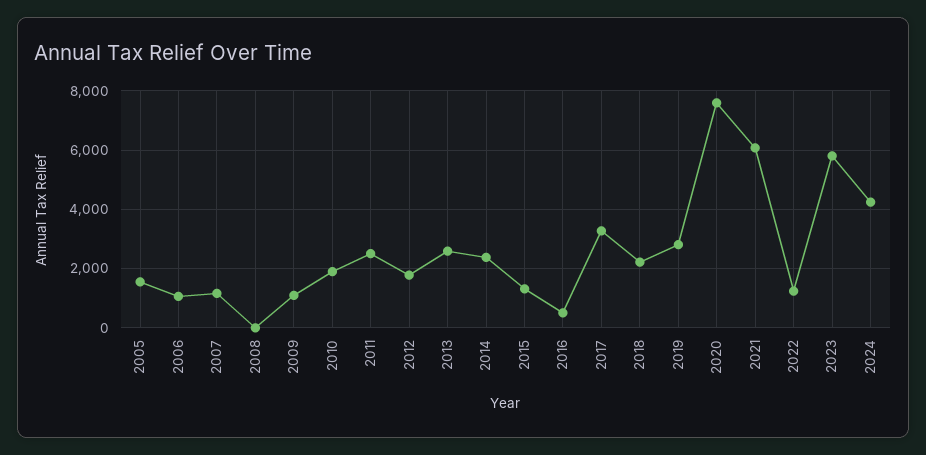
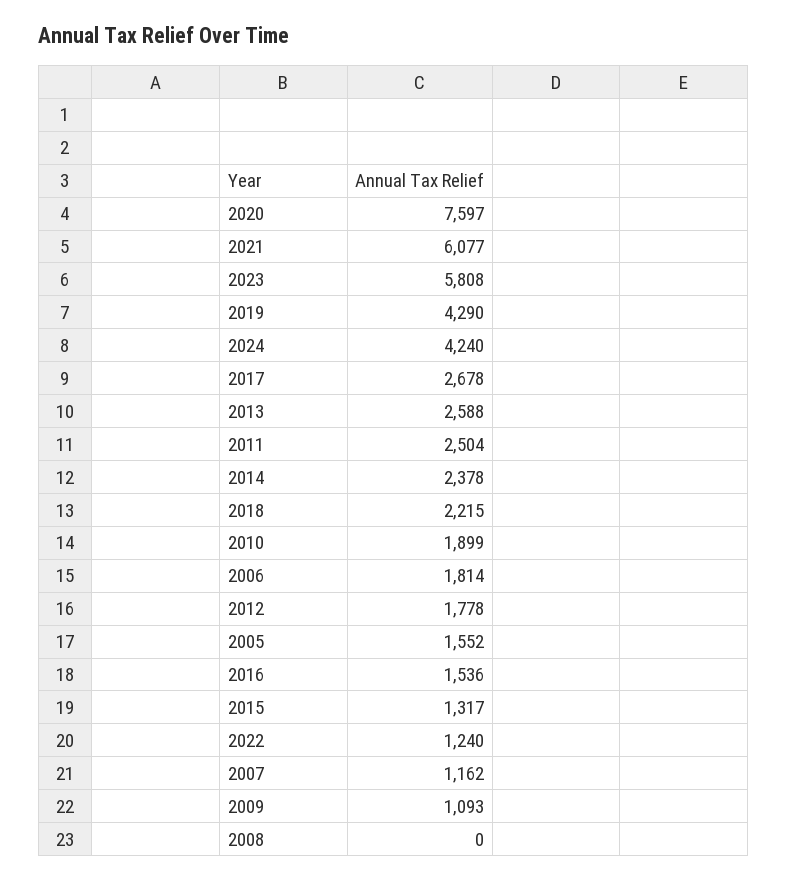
2006: 1000 -> 1814
2016: 500 -> 1536
2017: 3250 -> 2678
2019: 2750 -> 4290

